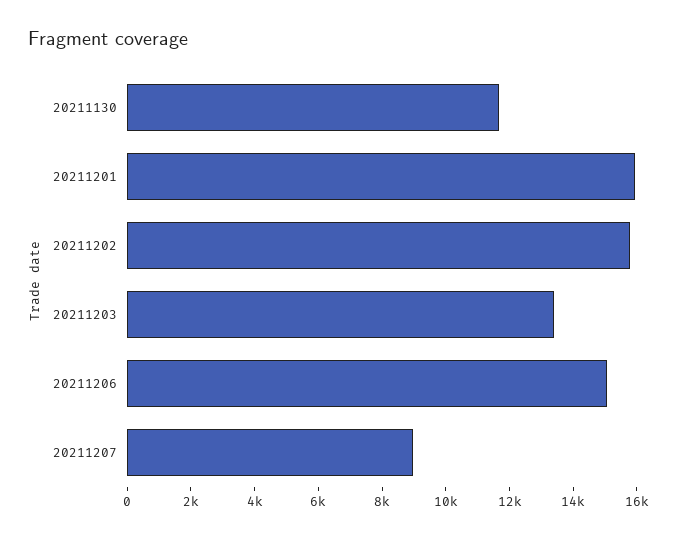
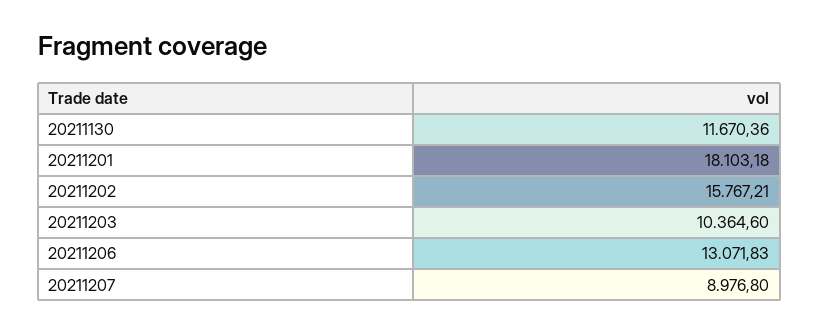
20211201: 16000 -> 18103.18
20211203: 13500 -> 10364.6
20211206: 15000 -> 13071.83

